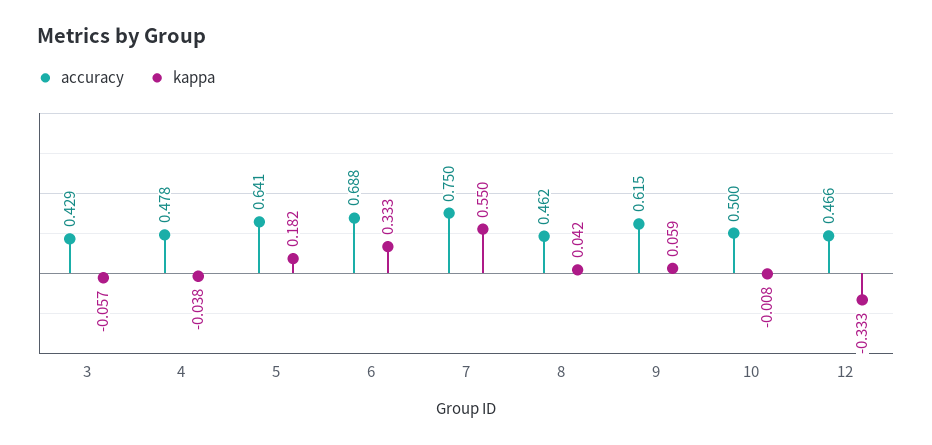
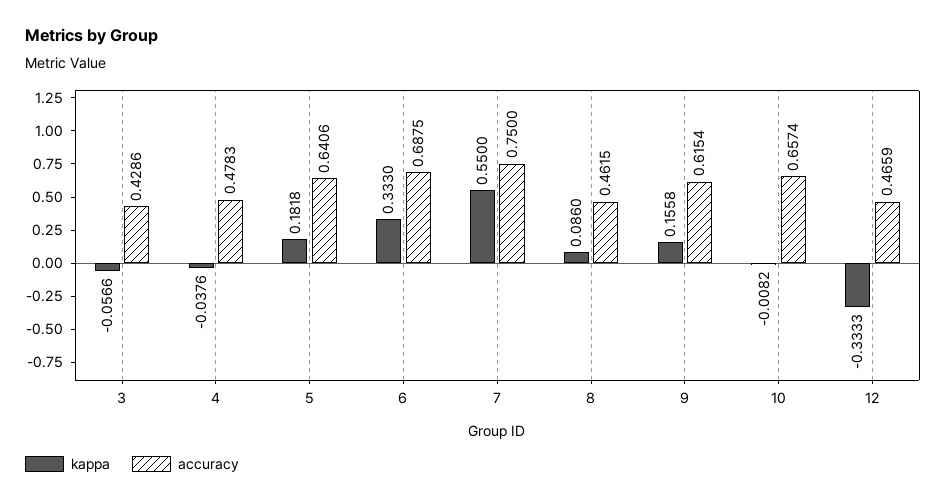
kappa, 8: 0.042 -> 0.086
kappa, 9: 0.059 -> 0.1558
accuracy, 10: 0.5 -> 0.6574

